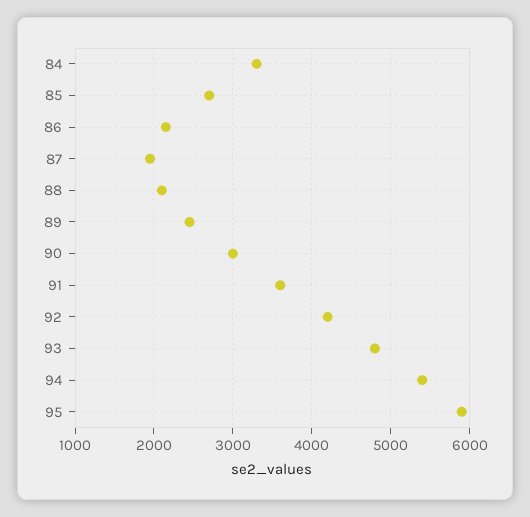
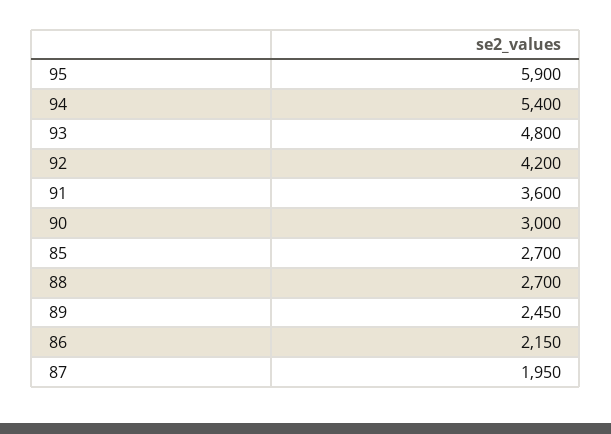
84: 3300 -> none
88: 2100 -> 2700

